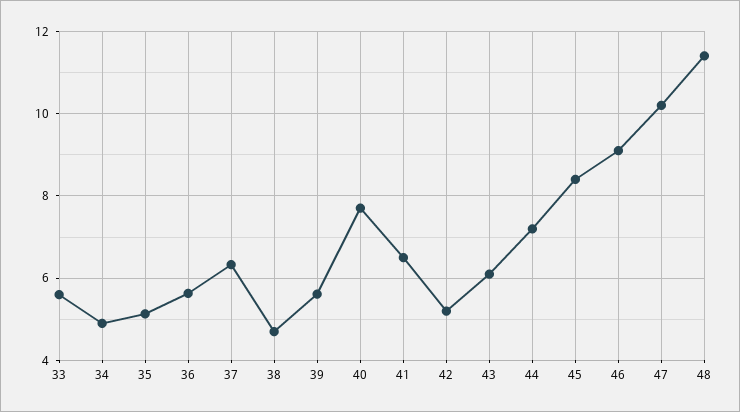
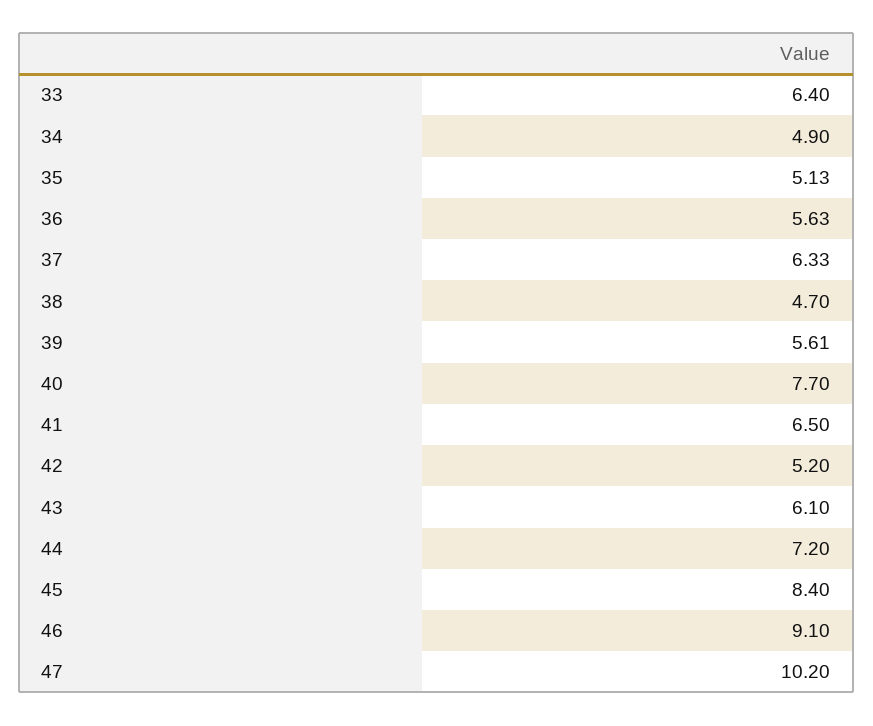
33: 5.6 -> 6.4
48: 11.4 -> none

